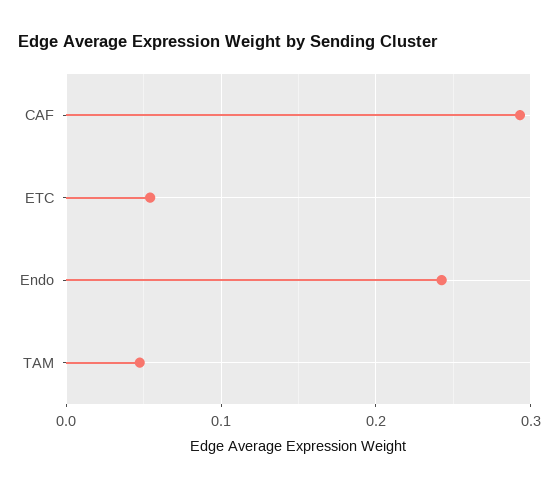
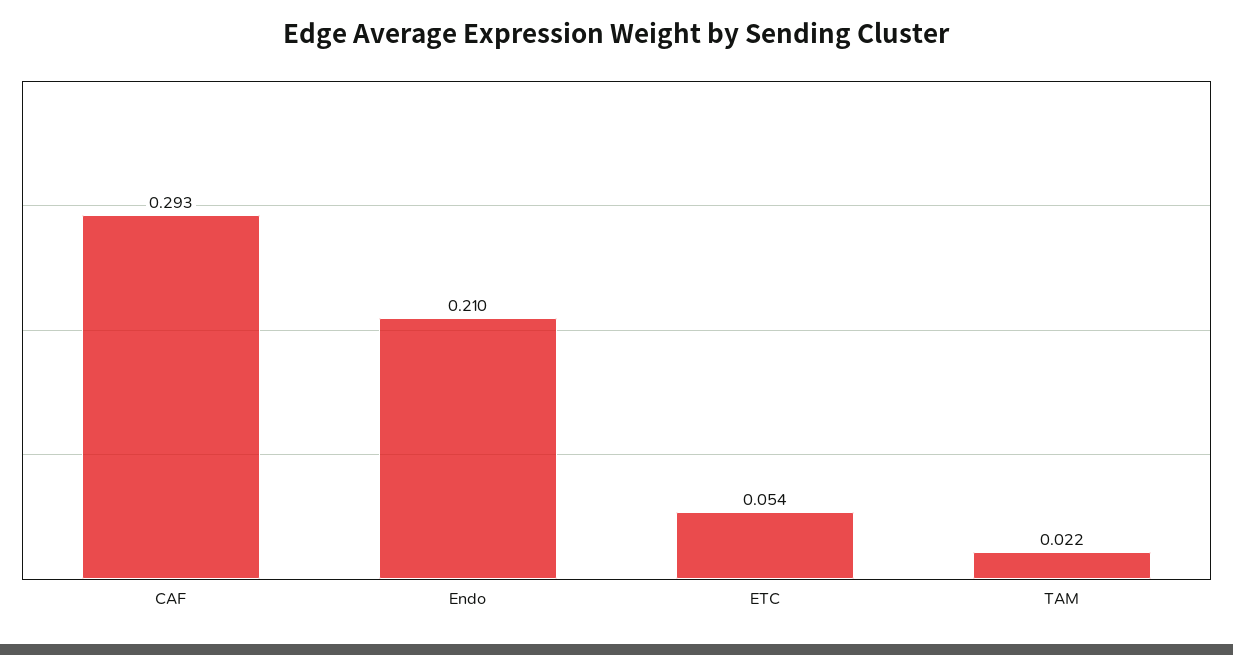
Endo: 0.24 -> 0.21
TAM: 0.05 -> 0.022

